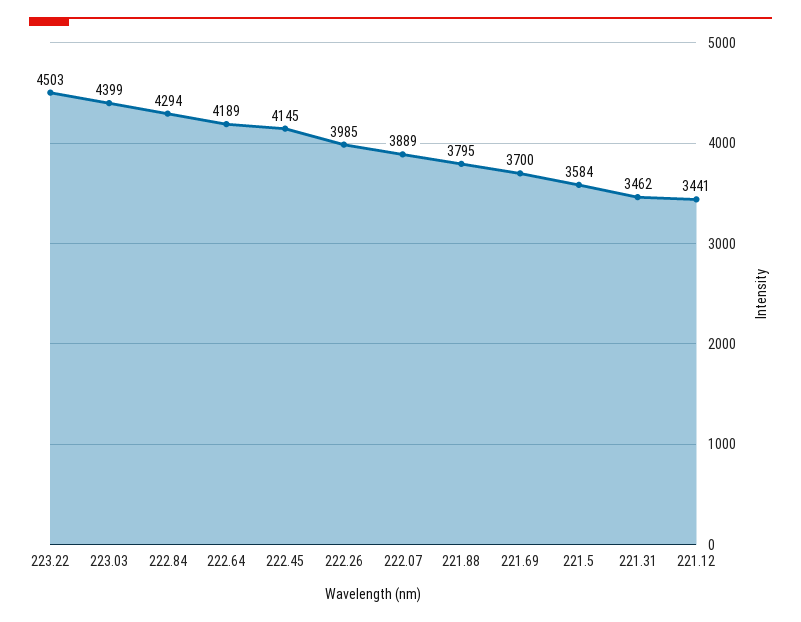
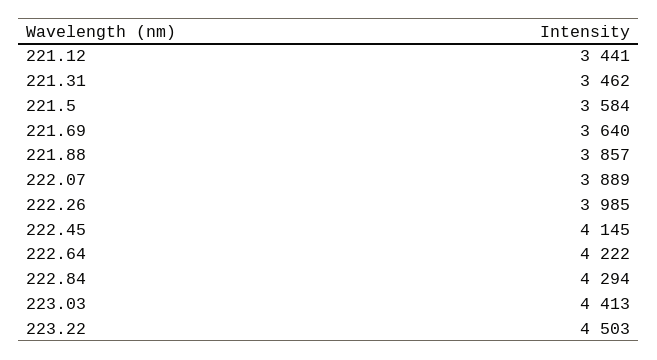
223.03: 4399 -> 4413
222.64: 4189 -> 4222
221.88: 3795 -> 3857
221.69: 3700 -> 3640

